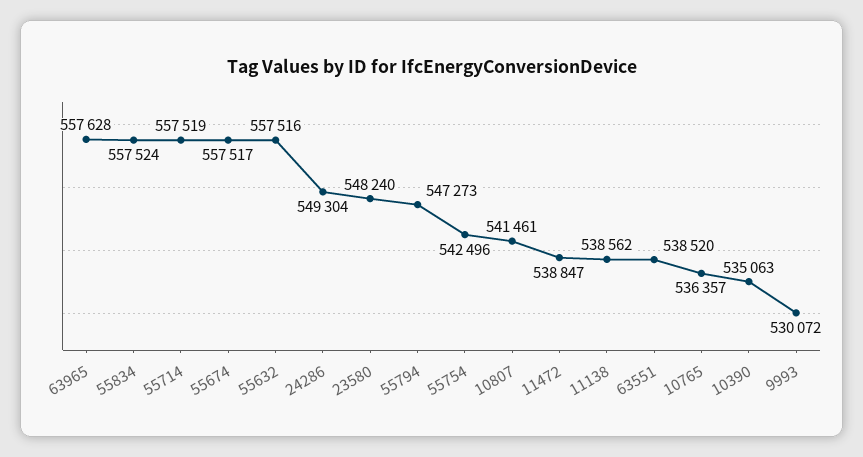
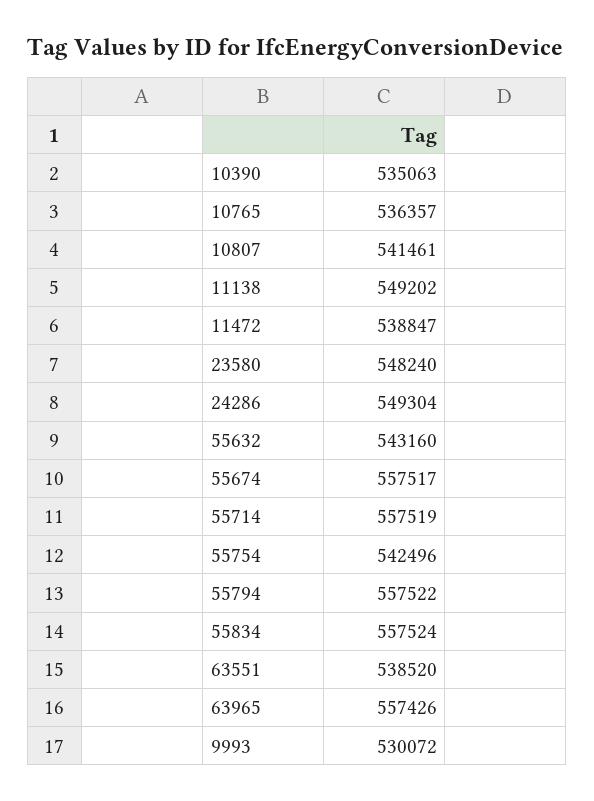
63965: 557628 -> 557426
55632: 557516 -> 543160
55794: 547273 -> 557522
11138: 538562 -> 549202

